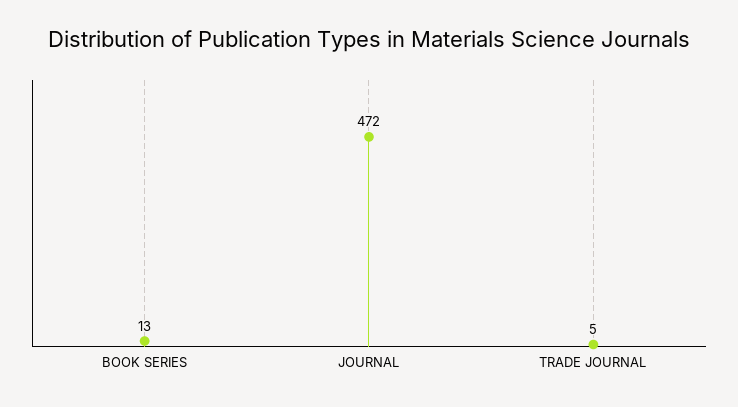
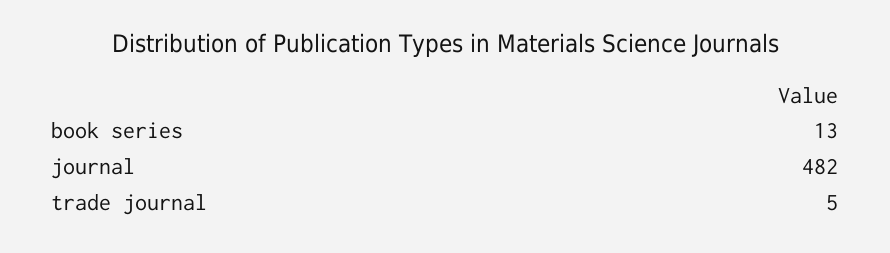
JOURNAL: 472 -> 482

